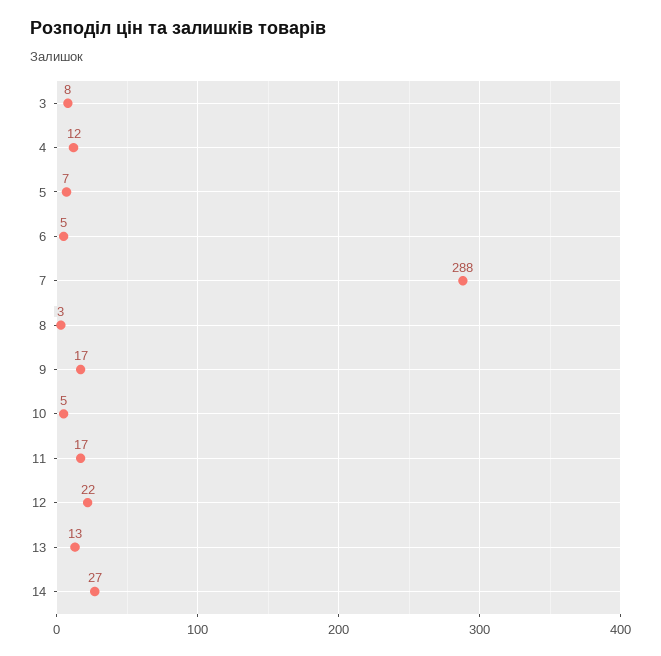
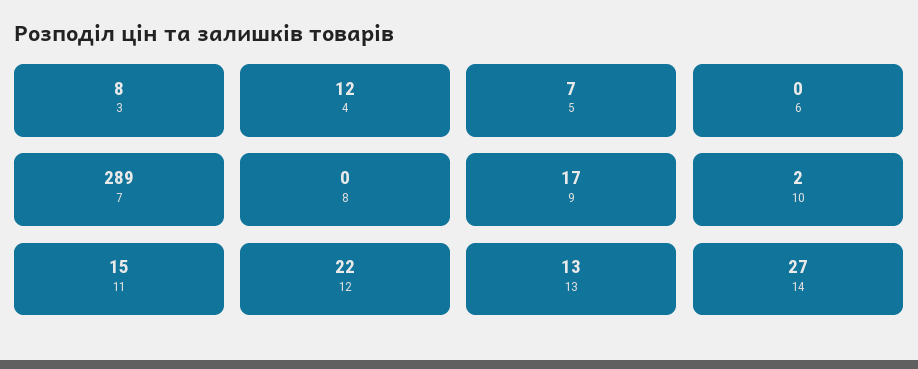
6: 5 -> 0
7: 288 -> 289
8: 3 -> 0
10: 5 -> 2
11: 17 -> 15

